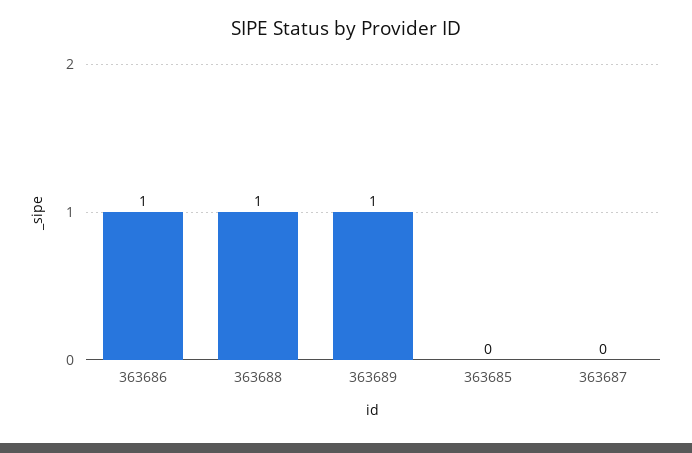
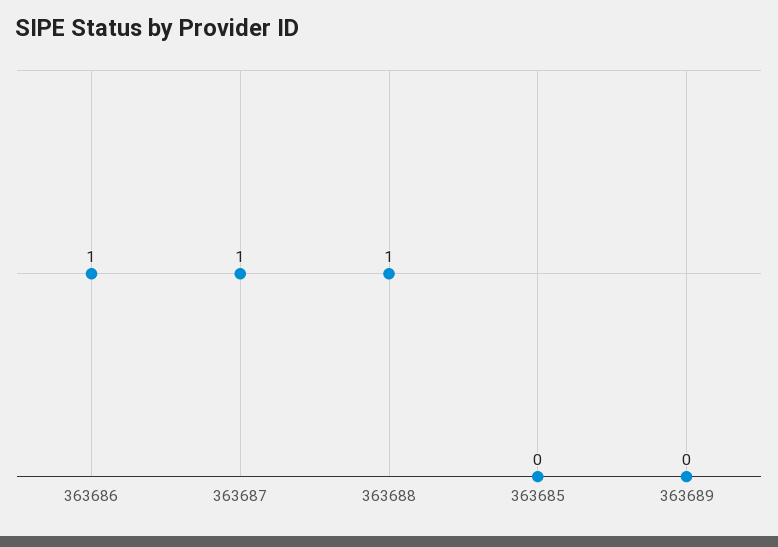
363689: 1 -> 0
363687: 0 -> 1

